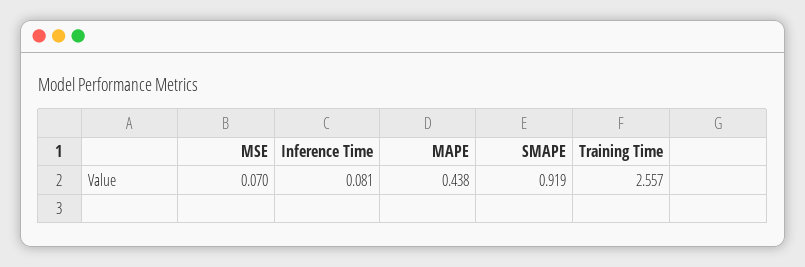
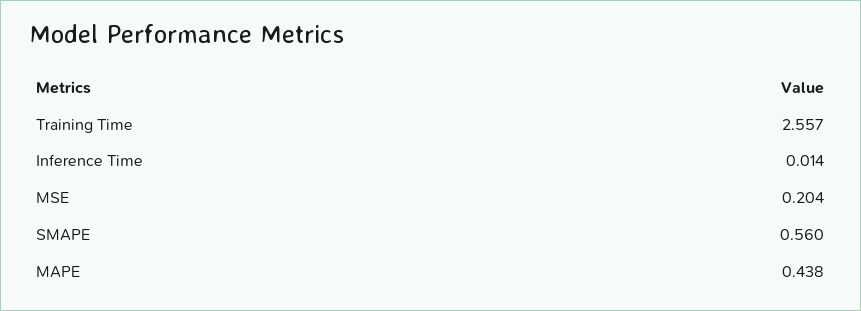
MSE: 0.07 -> 0.204
Inference Time: 0.081 -> 0.014
SMAPE: 0.919 -> 0.56

